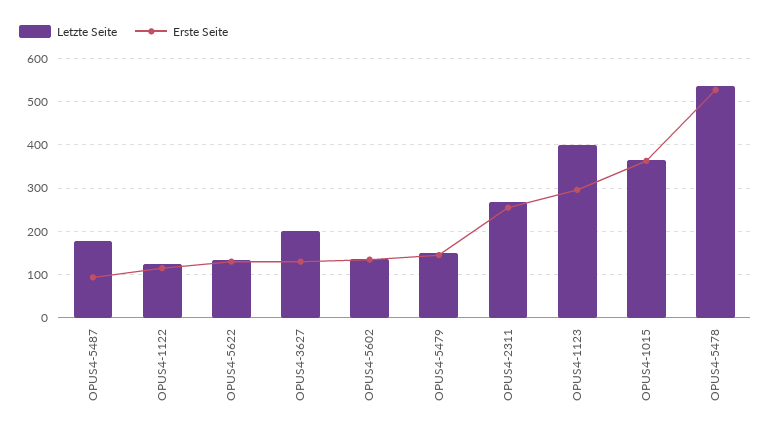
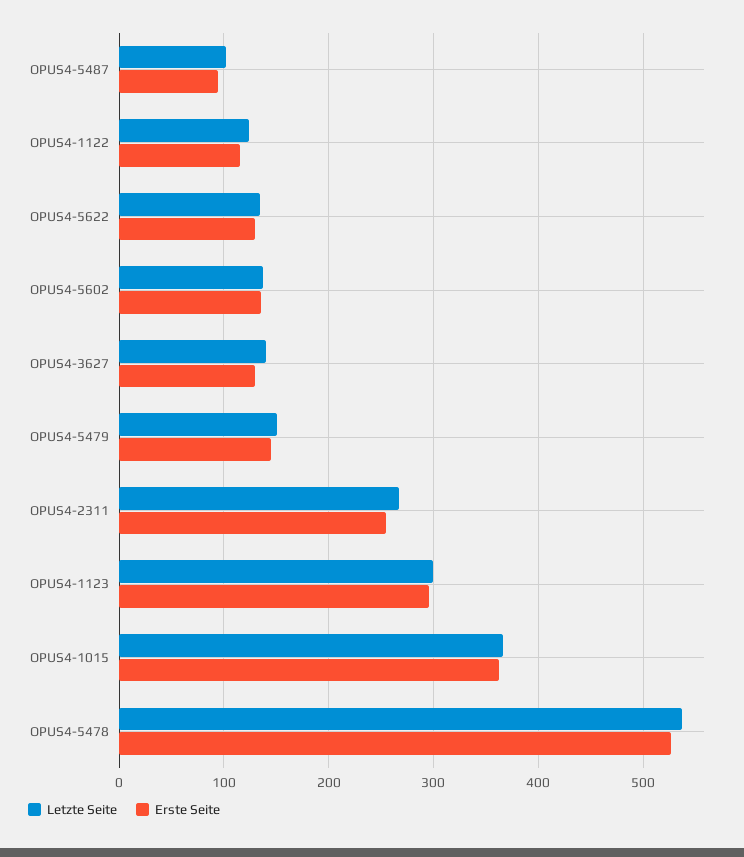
Letzte Seite, OPUS4-5487: 180 -> 100
Letzte Seite, OPUS4-3627: 200 -> 140
Letzte Seite, OPUS4-1123: 400 -> 300

